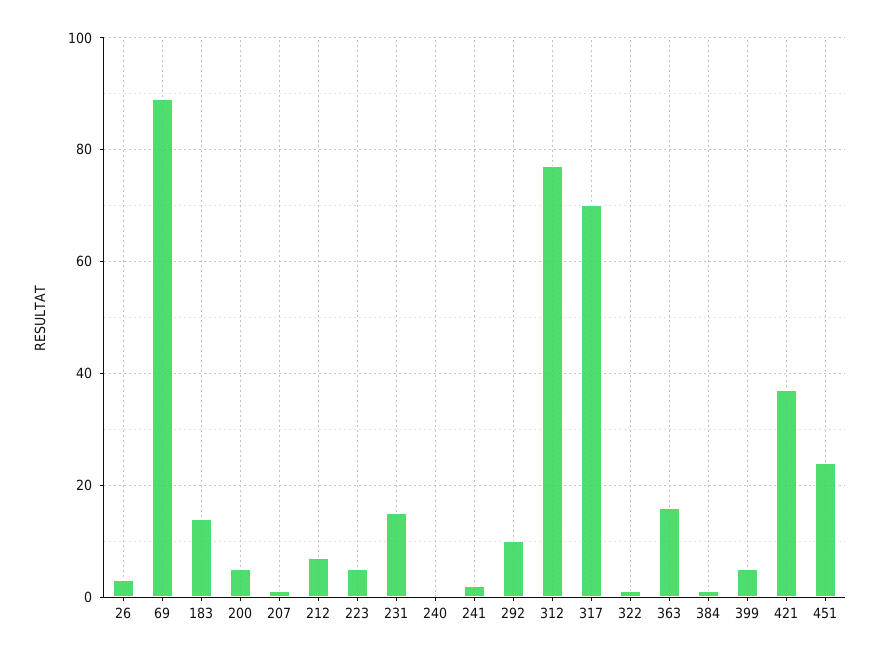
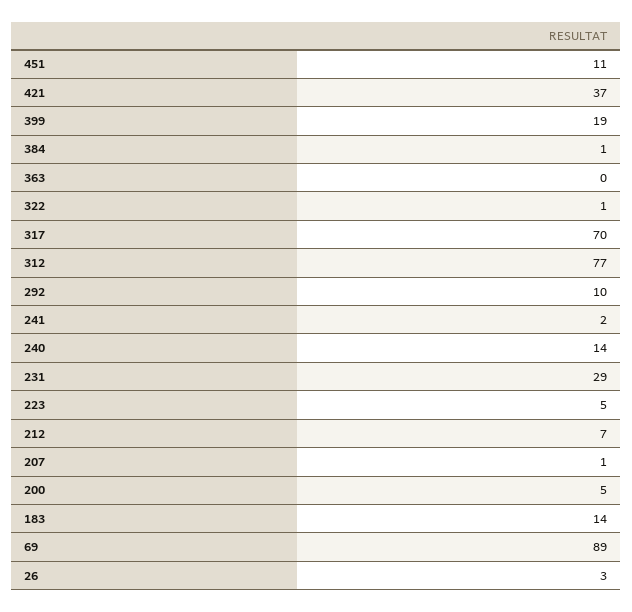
231: 15 -> 29
240: 0 -> 14
363: 15 -> 0
399: 5 -> 19
451: 25 -> 11

